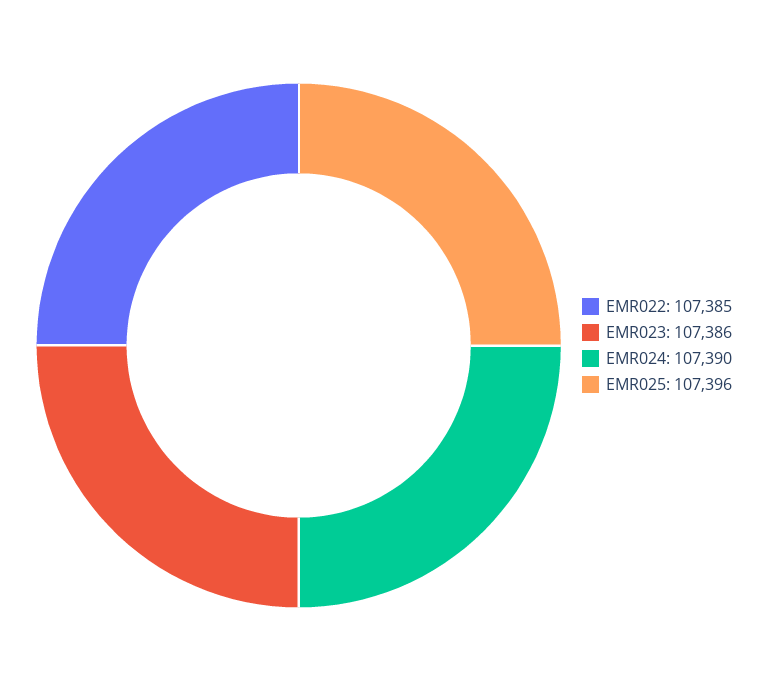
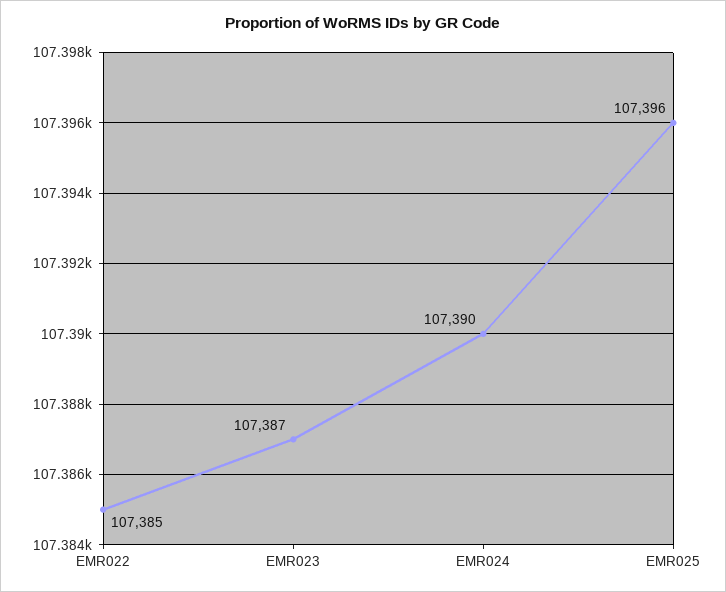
EMR023: 107386 -> 107387

